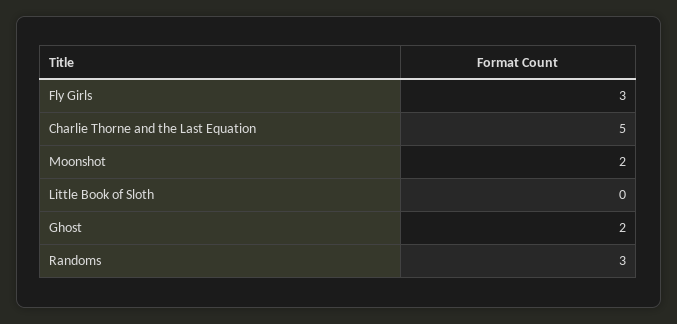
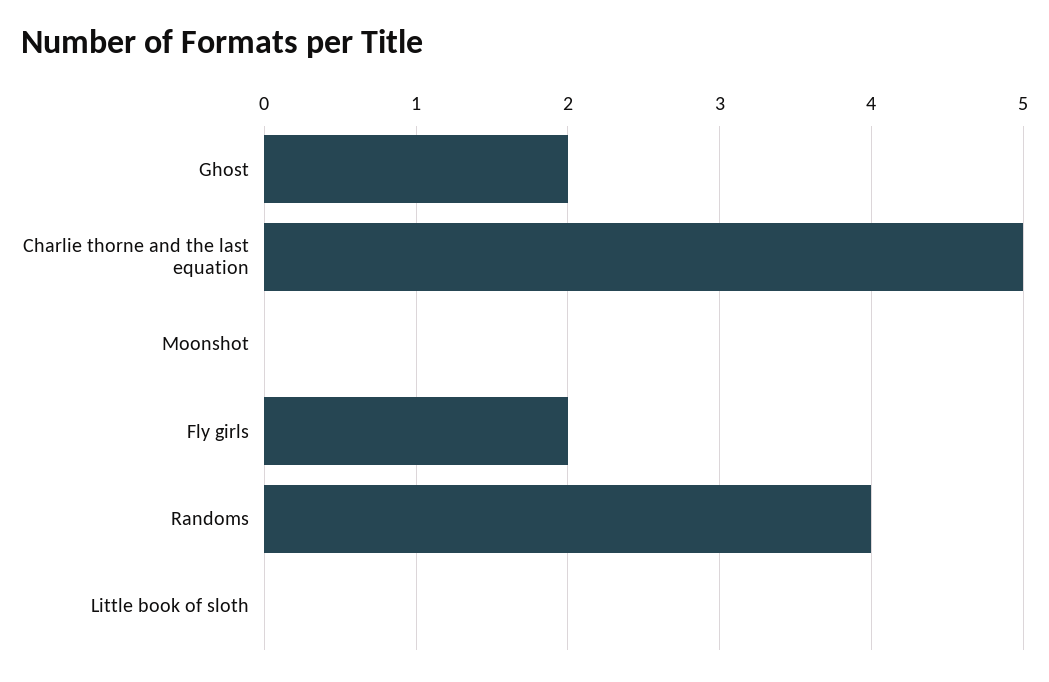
Fly Girls: 3 -> 2
Moonshot: 2 -> 0
Randoms: 3 -> 4

